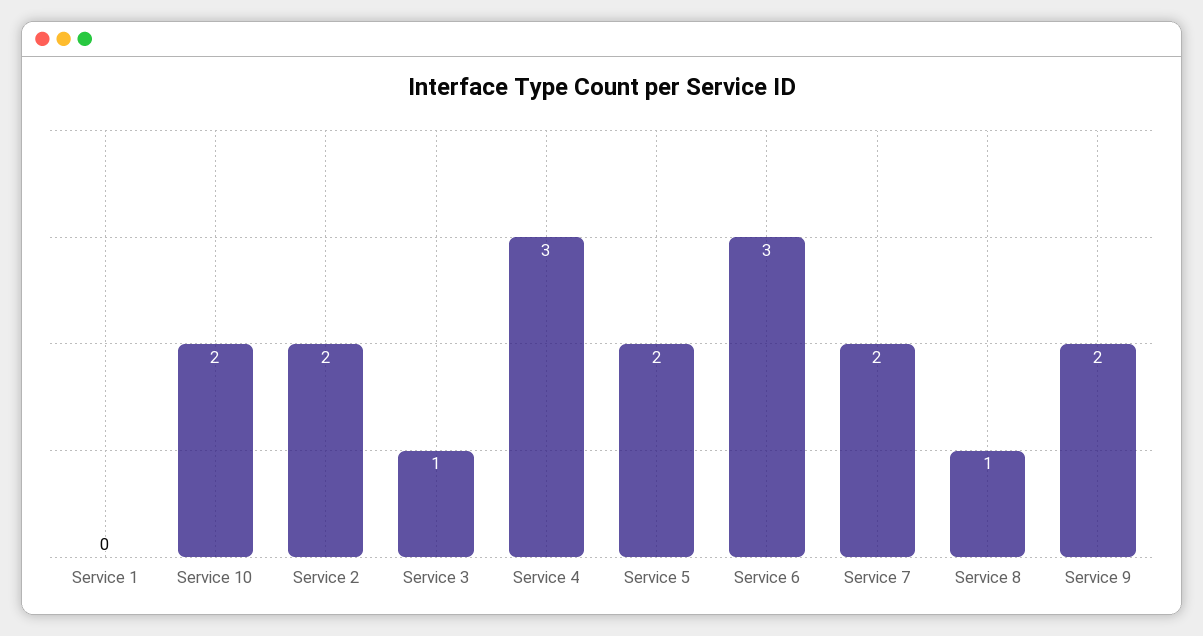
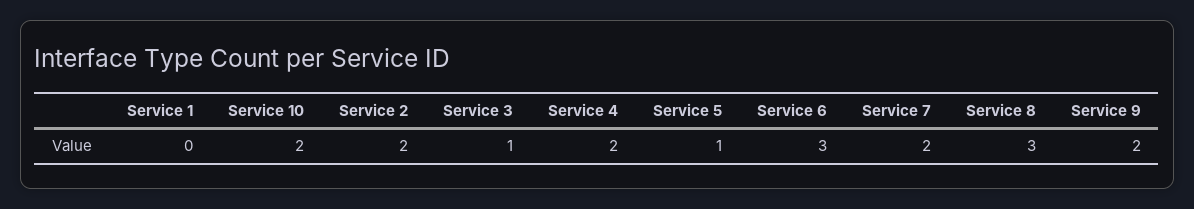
Service 4: 3 -> 2
Service 5: 2 -> 1
Service 8: 1 -> 3

